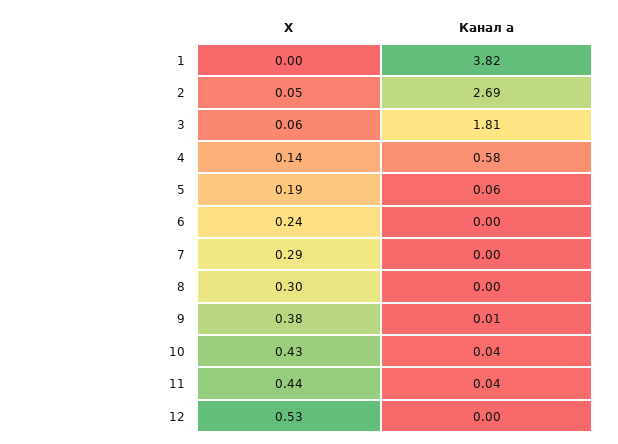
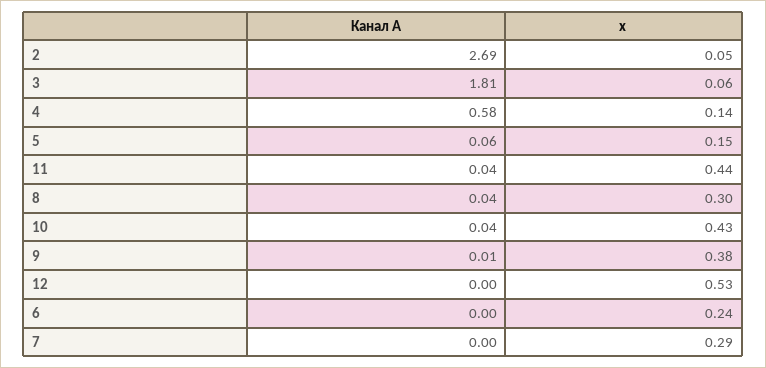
X, 1: 0 -> none
Канал a, 1: 3.82 -> none
X, 5: 0.19 -> 0.15
Канал a, 8: 0 -> 0.04

